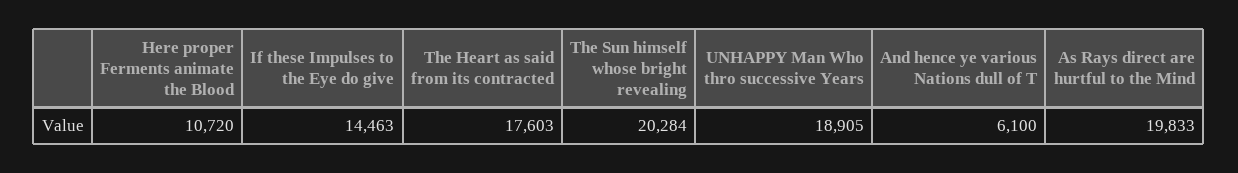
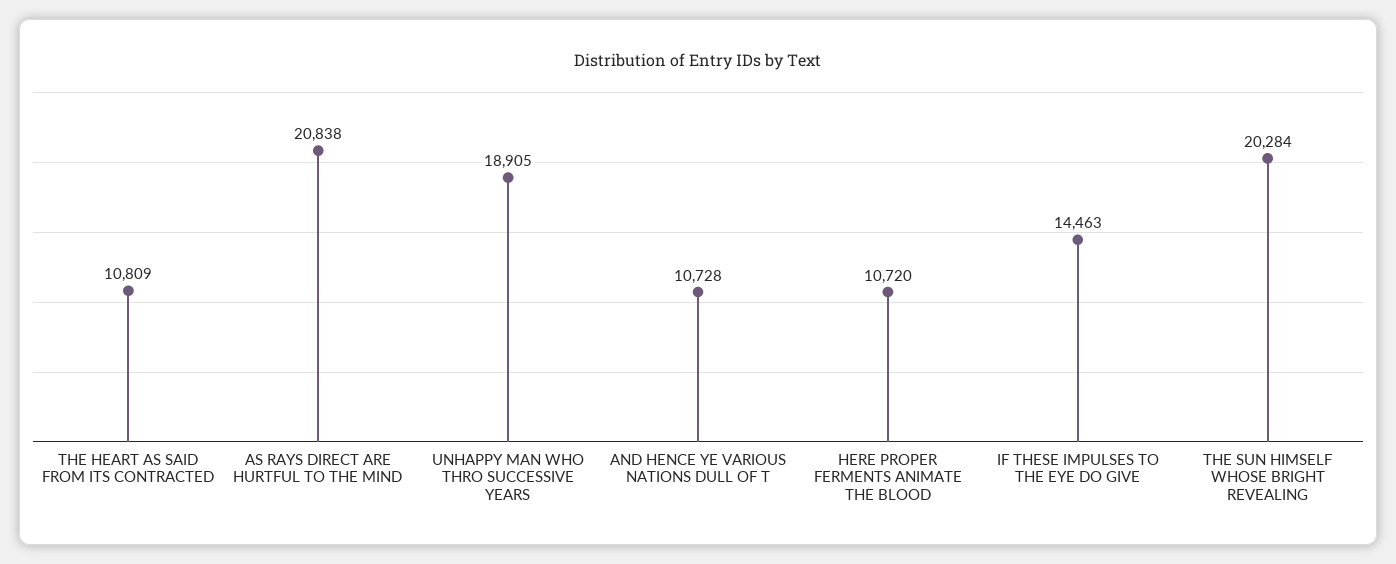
The Heart as said from its contracted: 17603 -> 10809
And hence ye various Nations dull of T: 6100 -> 10728
As Rays direct are hurtful to the Mind: 19833 -> 20838

